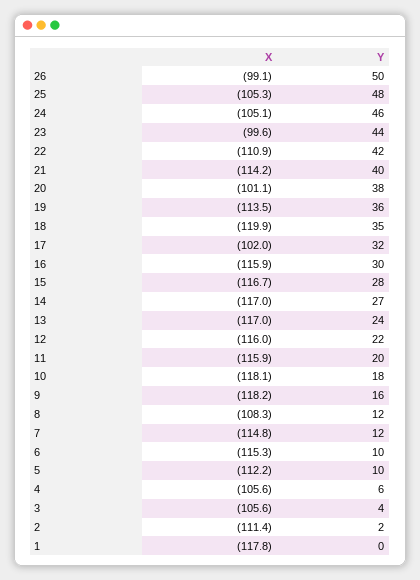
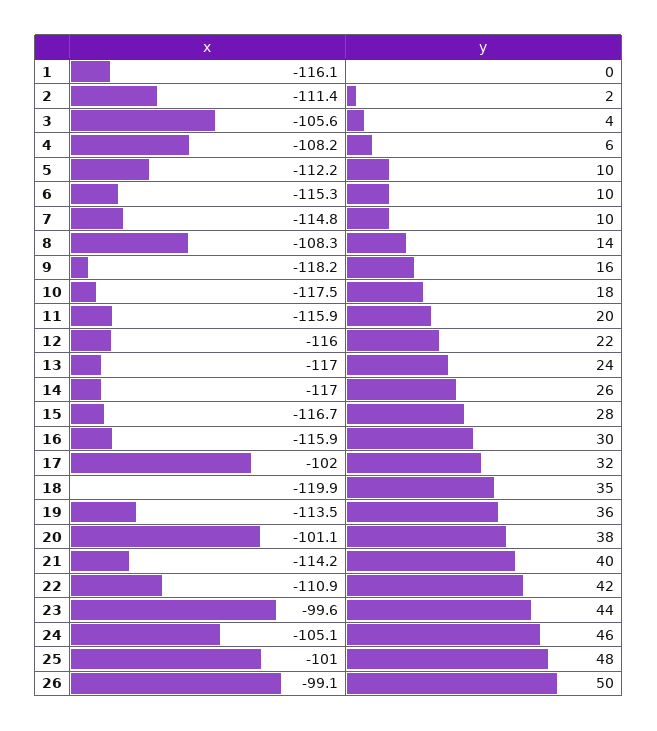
X, 25: -105.3 -> -101
Y, 14: 27 -> 26
X, 10: -118.1 -> -117.5
Y, 8: 12 -> 14
Y, 7: 12 -> 10
X, 4: -105.6 -> -108.2
X, 1: -117.8 -> -116.1

